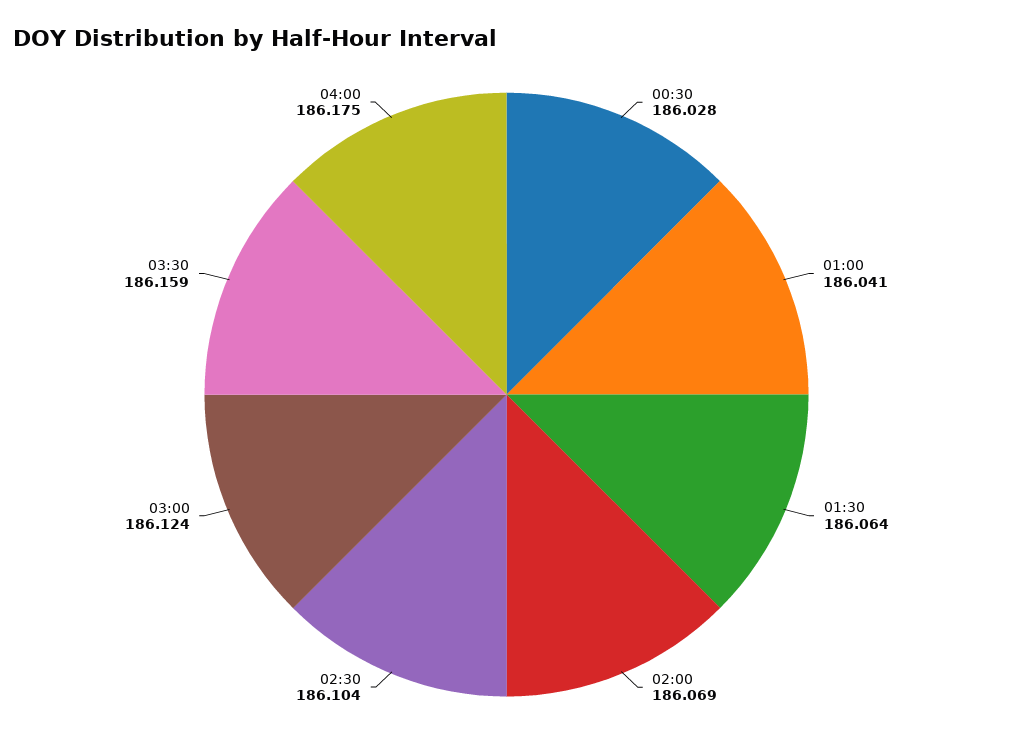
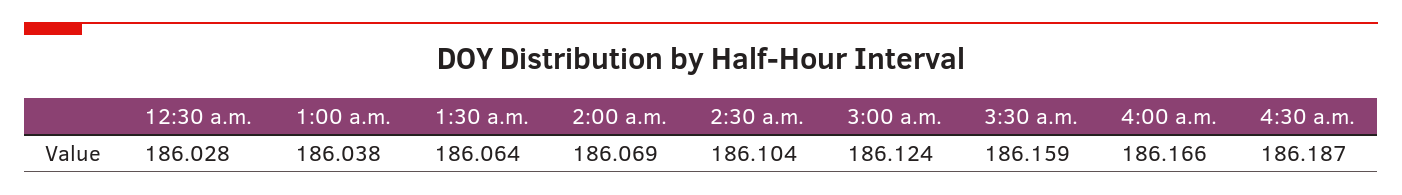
01:00: 186.041 -> 186.038
04:00: 186.175 -> 186.166
4:30 a.m.: none -> 186.187

